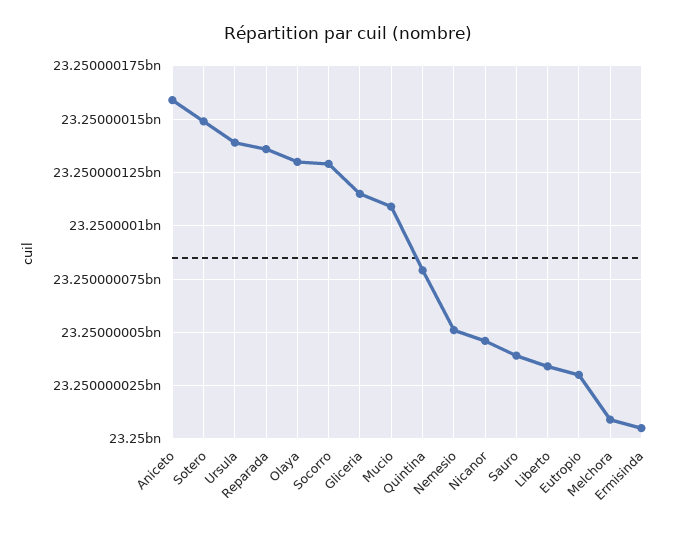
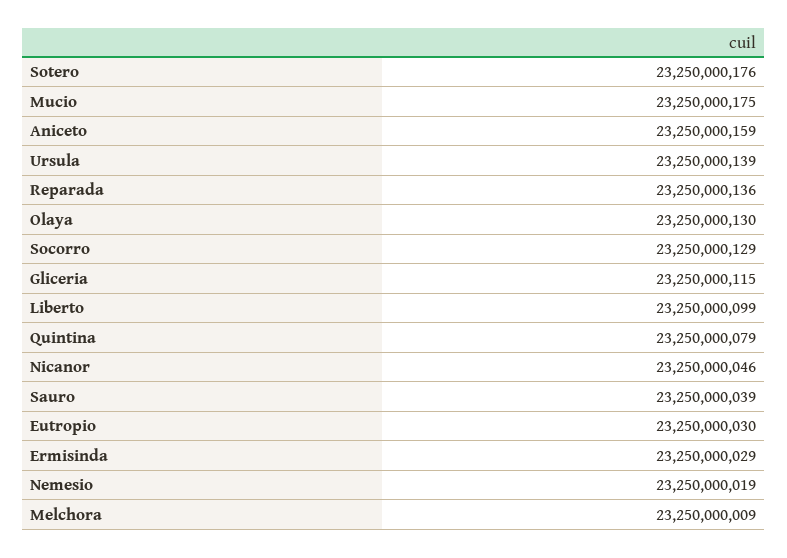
Sotero: 23250000150 -> 23250000176
Mucio: 23250000110 -> 23250000175
Nemesio: 23250000050 -> 23250000019
Liberto: 23250000035 -> 23250000099
Ermisinda: 23250000005 -> 23250000029

